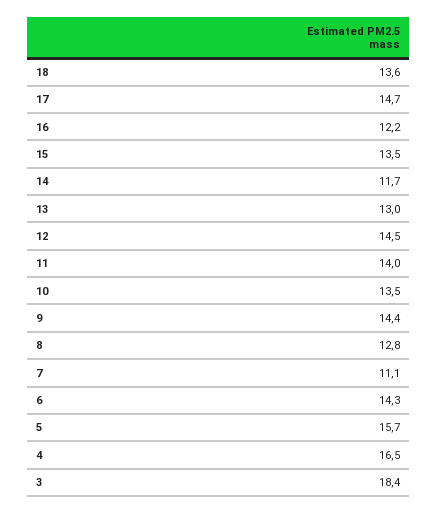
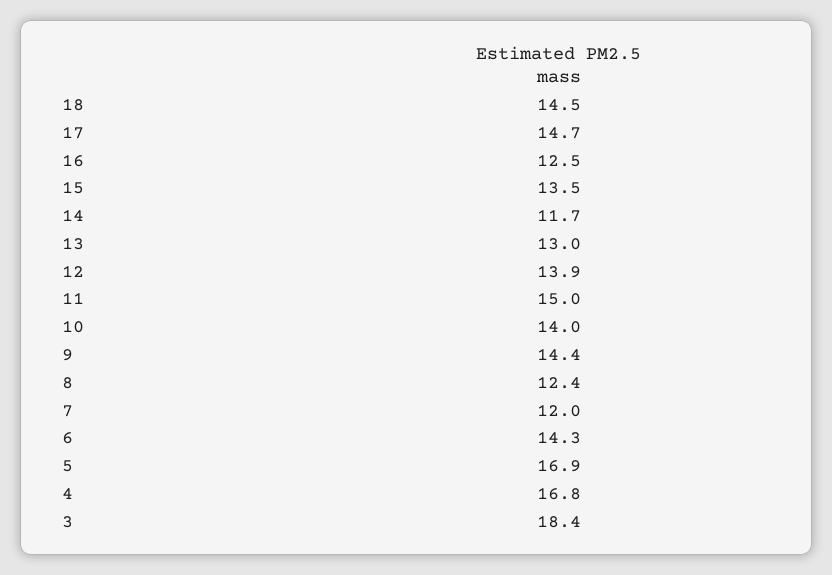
18: 13.6 -> 14.5
16: 12.2 -> 12.5
12: 14.5 -> 13.9
11: 14 -> 15
10: 13.5 -> 14
8: 12.8 -> 12.4
7: 11.1 -> 12
5: 15.7 -> 16.9
4: 16.5 -> 16.8

